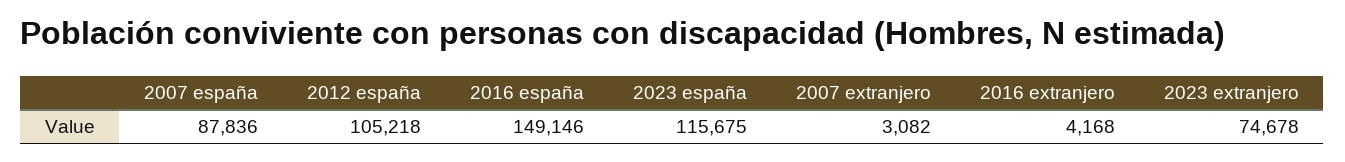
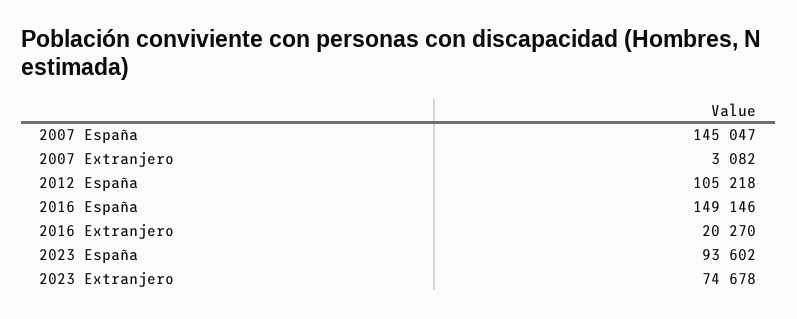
2007 españa: 87836 -> 145047
2023 españa: 115675 -> 93602
2016 extranjero: 4168 -> 20270

